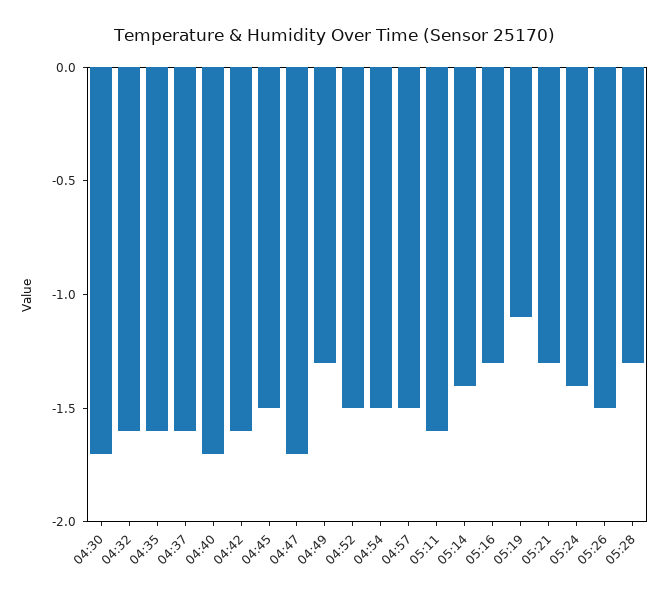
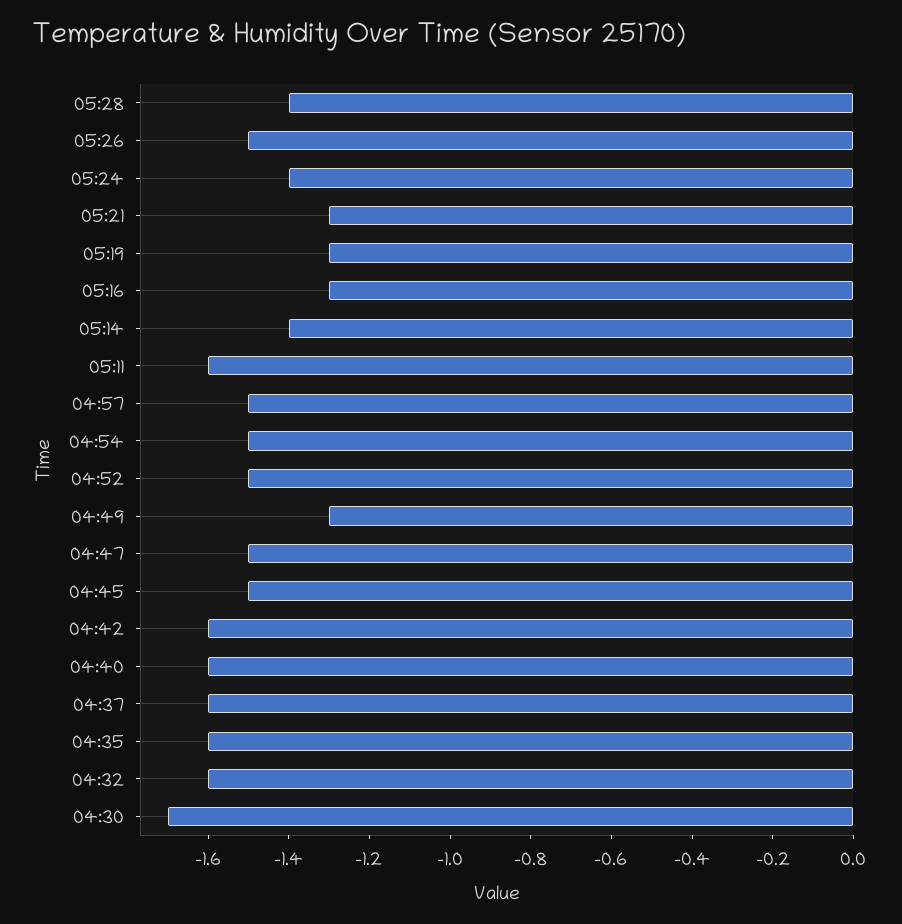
04:40: -1.7 -> -1.6
04:47: -1.7 -> -1.5
05:19: -1.1 -> -1.3
05:28: -1.3 -> -1.4

